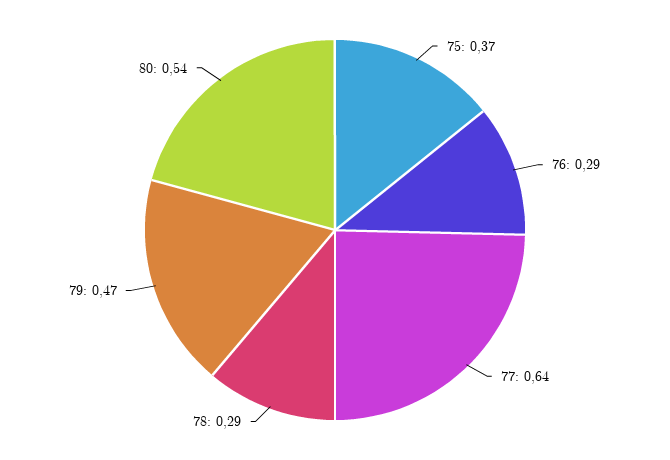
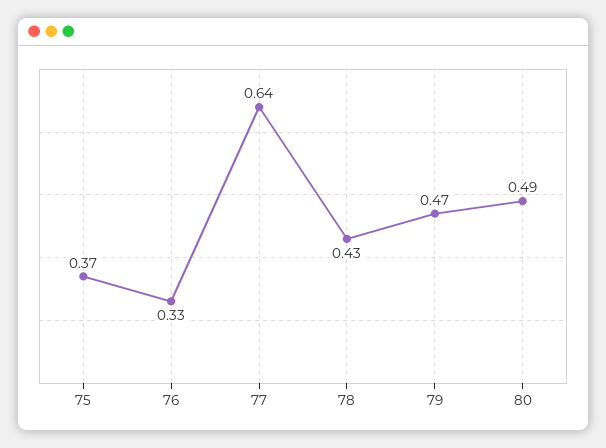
76: 0.29 -> 0.33
78: 0.29 -> 0.43
80: 0.54 -> 0.49

